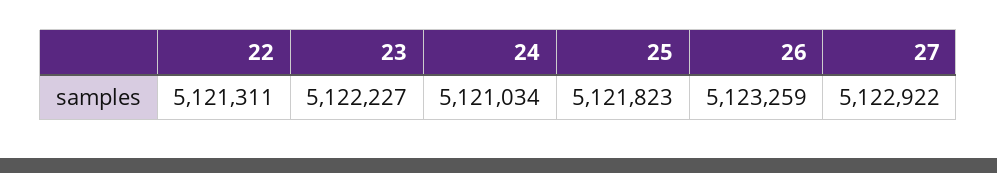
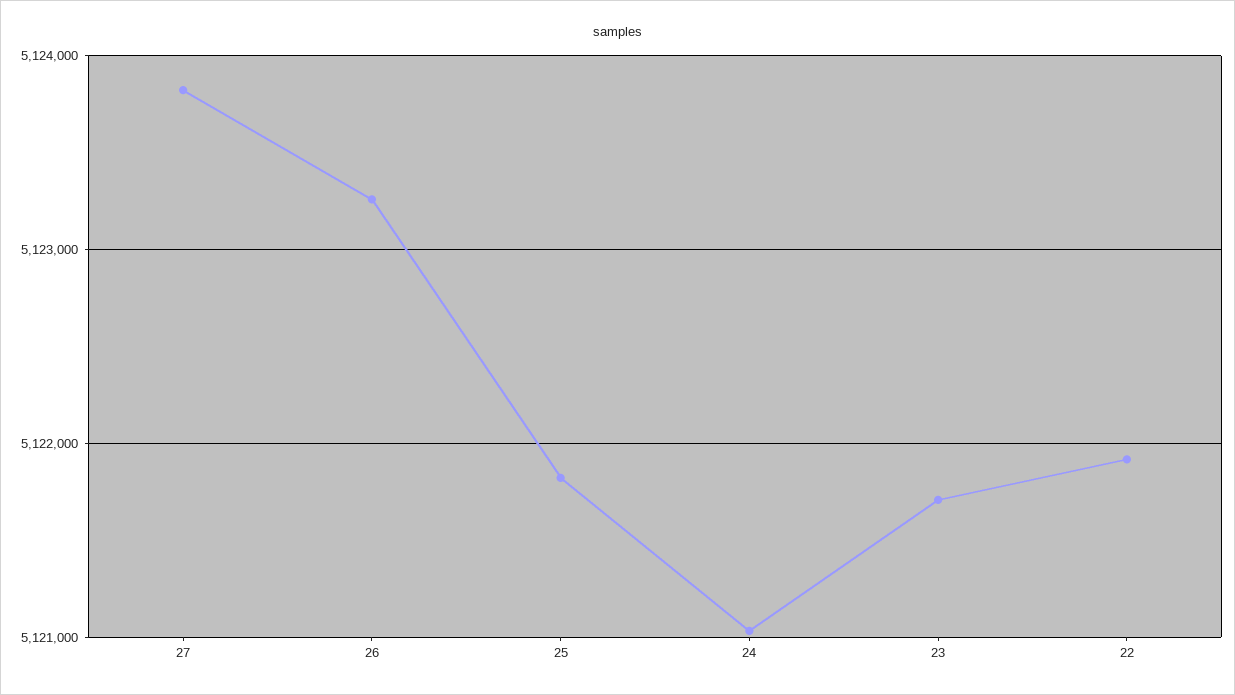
22: 5121311 -> 5121900
23: 5122227 -> 5121700
27: 5122922 -> 5123800

